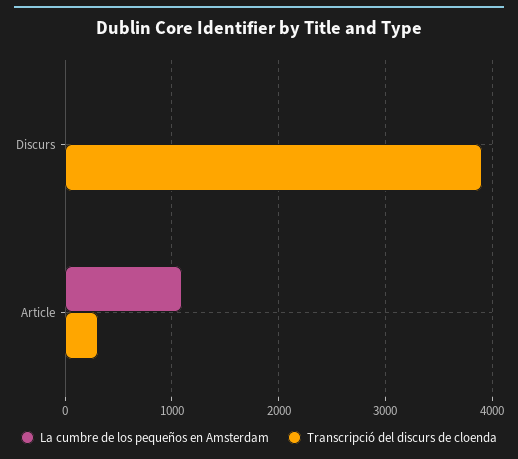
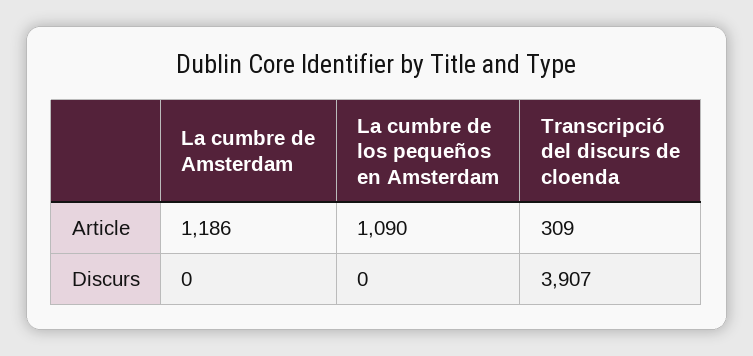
La cumbre de Amsterdam, Article: none -> 1186
La cumbre de Amsterdam, Discurs: none -> 0

